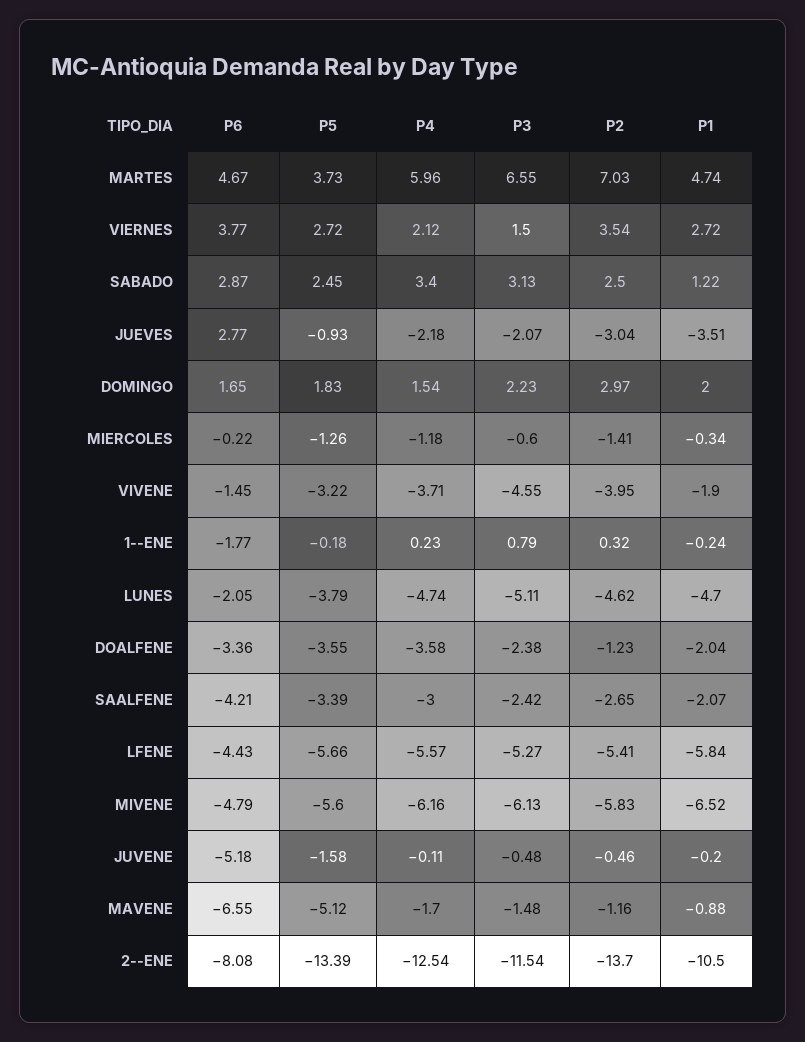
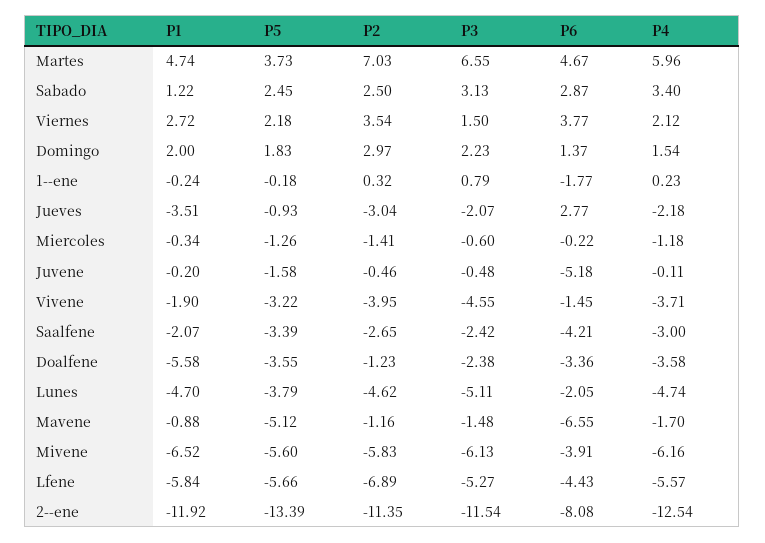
P5, VIERNES: 2.72 -> 2.18
P6, DOMINGO: 1.65 -> 1.37
P1, DOALFENE: -2.04 -> -5.58
P2, LFENE: -5.41 -> -6.89
P6, MIVENE: -4.79 -> -3.91
P2, 2--ENE: -13.7 -> -11.35
P1, 2--ENE: -10.5 -> -11.92

